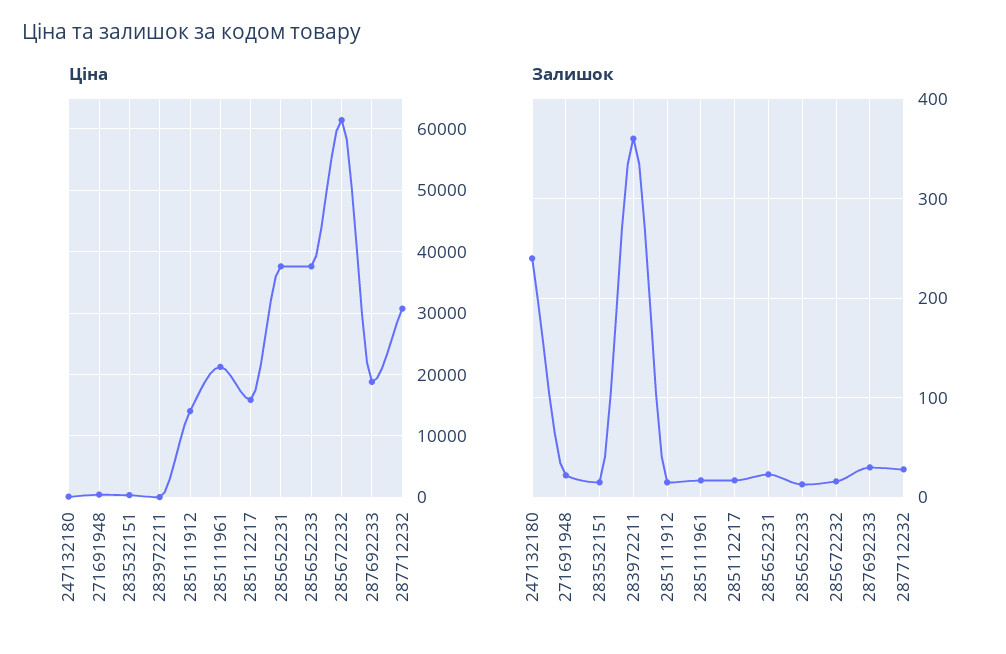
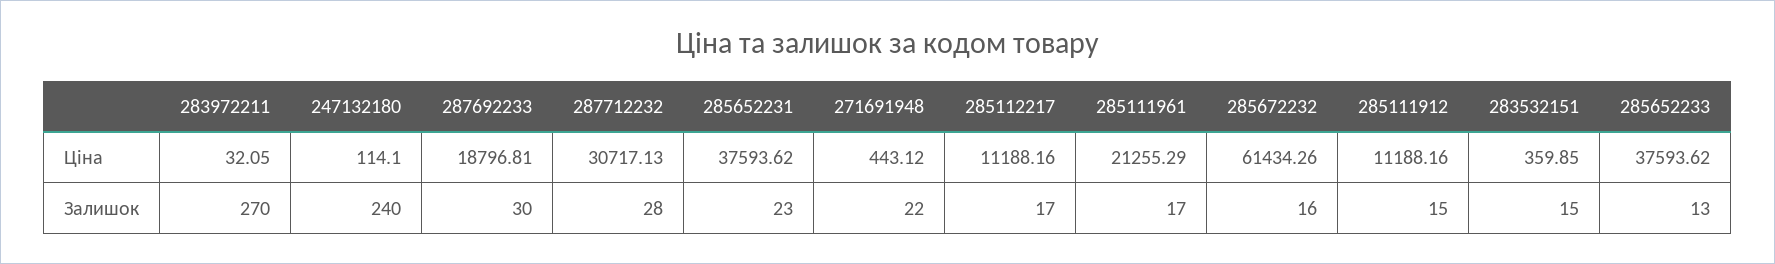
Ціна, 285111912: 14000 -> 11188.16
Ціна, 285112217: 16000 -> 11188.16
Залишок, 283972211: 360 -> 270

